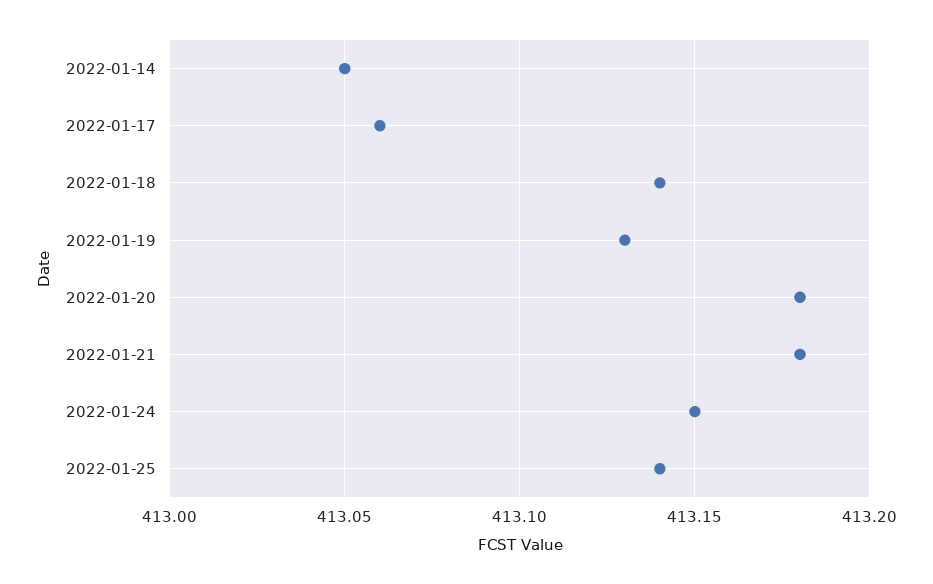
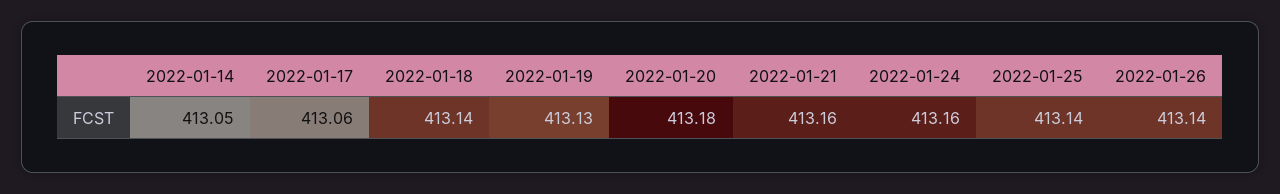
2022-01-21: 413.18 -> 413.16
2022-01-24: 413.15 -> 413.16
2022-01-26: none -> 413.14

